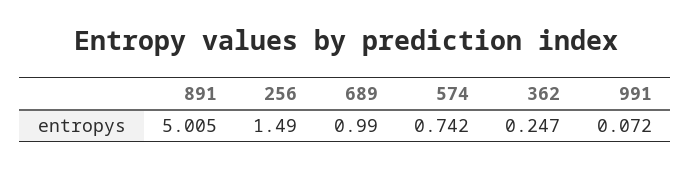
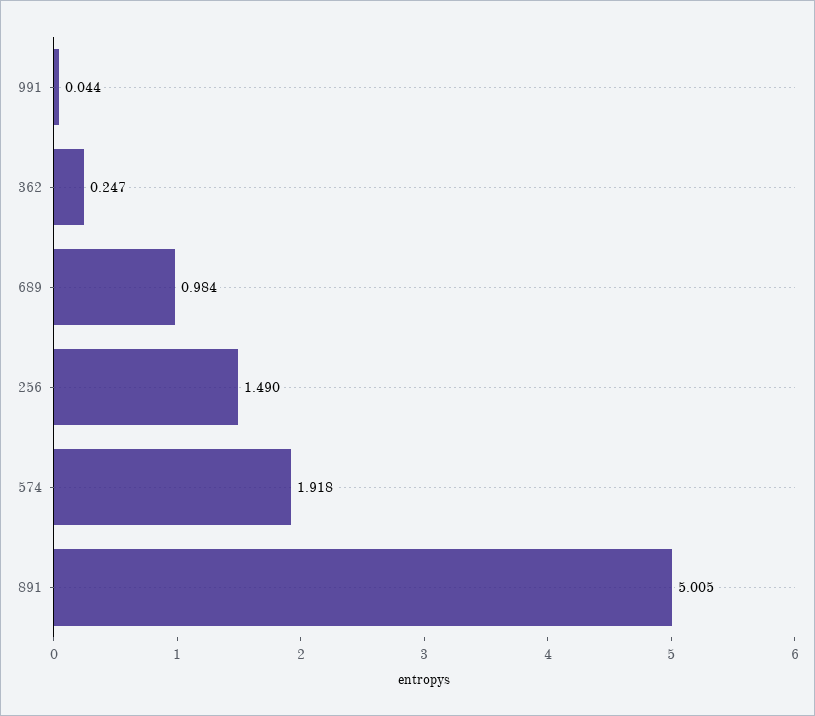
689: 0.99 -> 0.984
574: 0.742 -> 1.918
991: 0.072 -> 0.044

